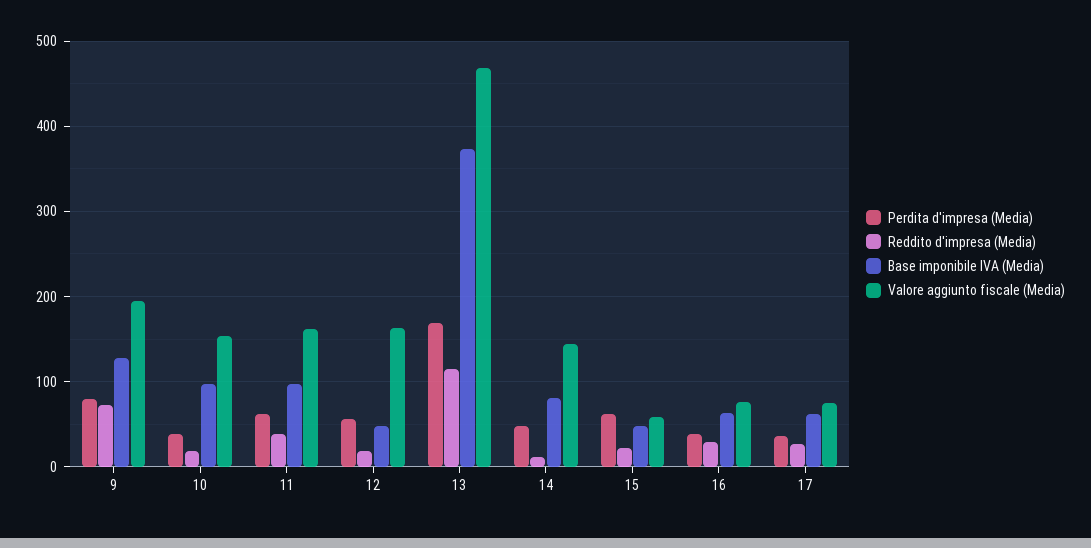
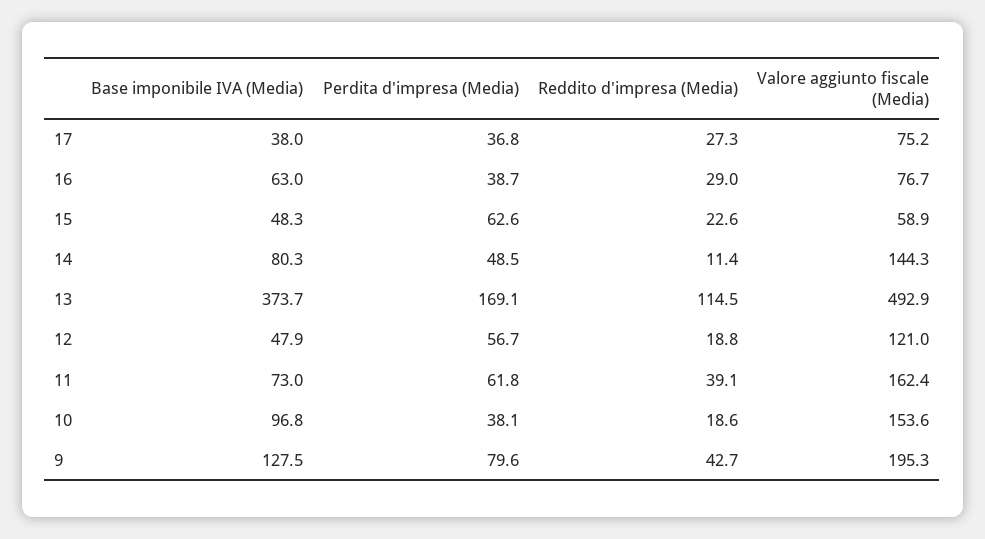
Reddito d'impresa (Media), 9: 70 -> 42.7
Base imponibile IVA (Media), 11: 100 -> 73
Valore aggiunto fiscale (Media), 12: 160 -> 121
Valore aggiunto fiscale (Media), 13: 470 -> 492.9
Base imponibile IVA (Media), 17: 60 -> 38

